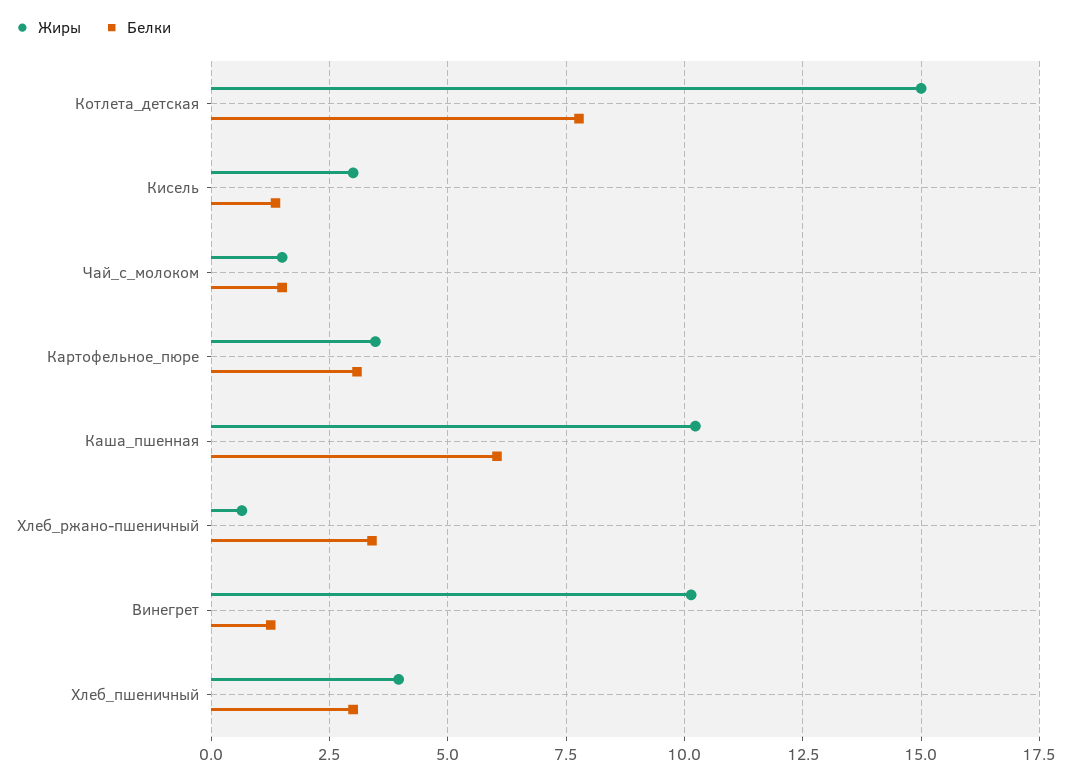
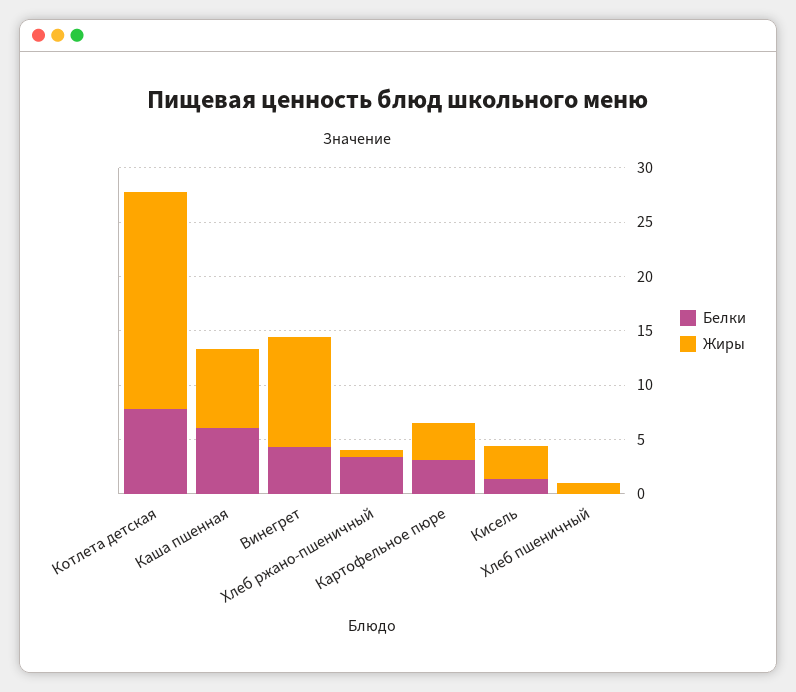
Жиры, Котлета_детская: 15 -> 20
Жиры, Чай_с_молоком: 1.5 -> none
Белки, Чай_с_молоком: 1.5 -> none
Жиры, Каша_пшенная: 10.25 -> 7
Белки, Винегрет: 1.25 -> 4
Жиры, Хлеб_пшеничный: 4 -> 1
Белки, Хлеб_пшеничный: 3 -> 0

